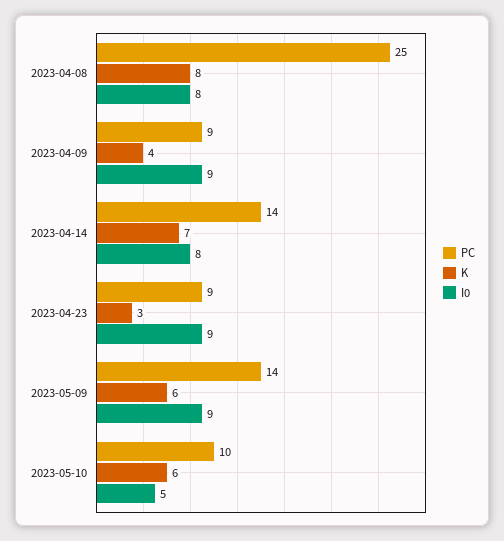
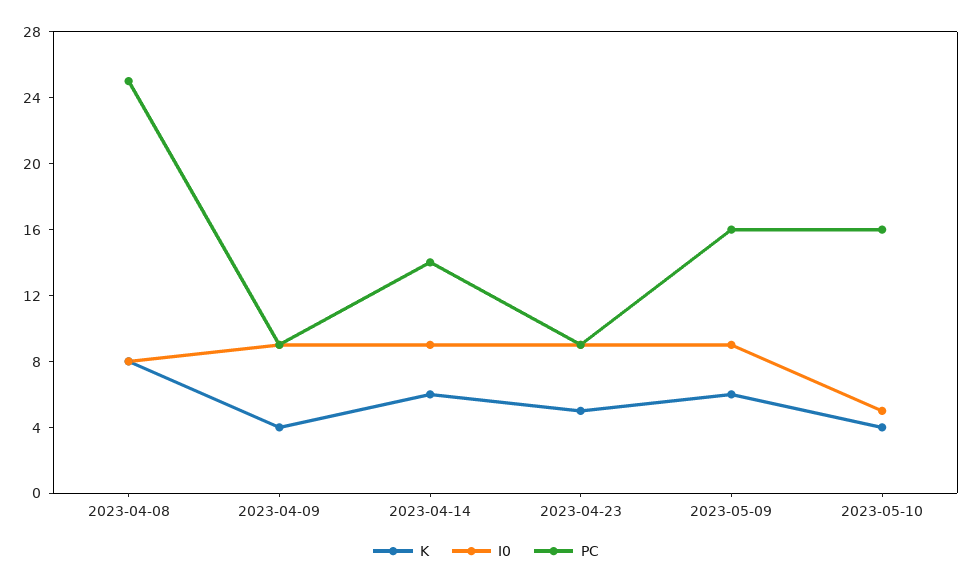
K, 2023-04-14: 7 -> 6
I0, 2023-04-14: 8 -> 9
K, 2023-04-23: 3 -> 5
PC, 2023-05-09: 14 -> 16
PC, 2023-05-10: 10 -> 16
K, 2023-05-10: 6 -> 4

